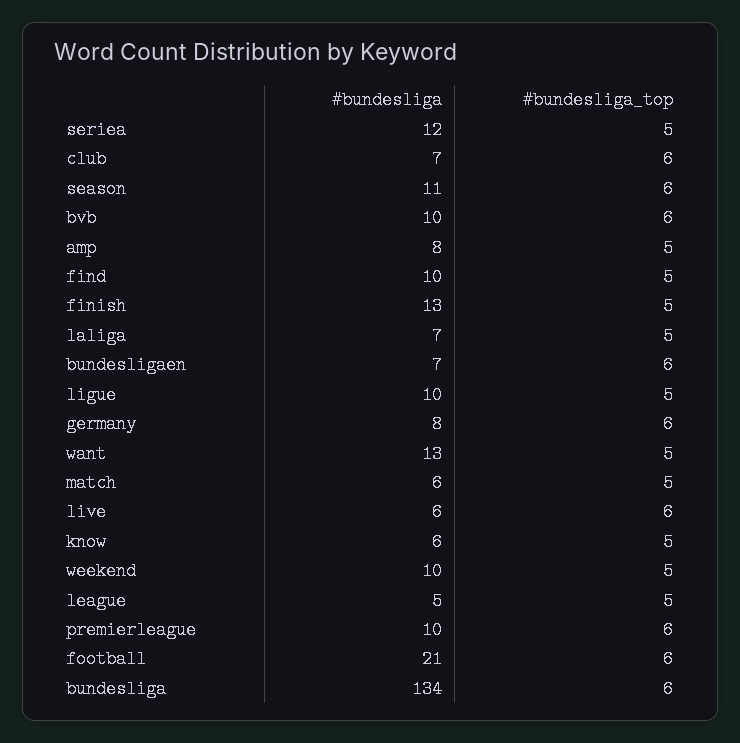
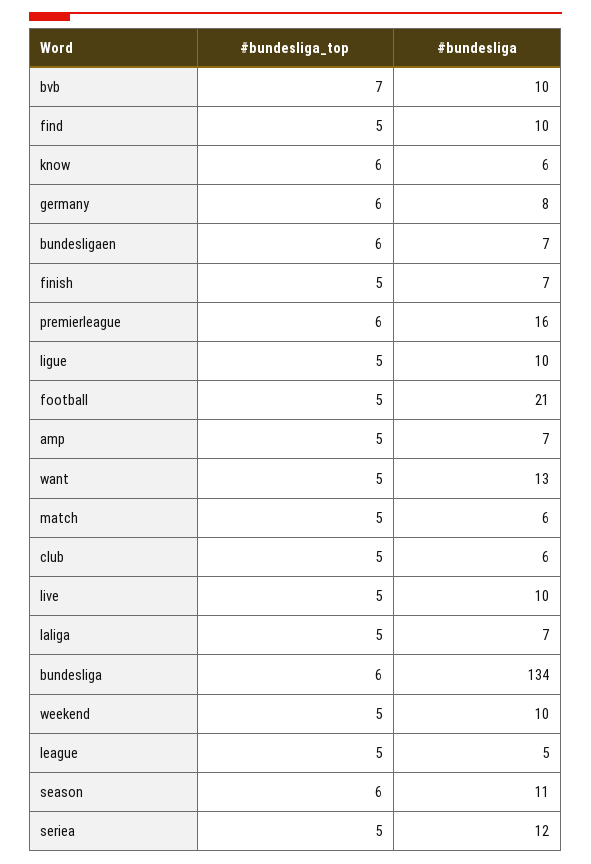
#bundesliga, club: 7 -> 6
#bundesliga_top, club: 6 -> 5
#bundesliga_top, bvb: 6 -> 7
#bundesliga, amp: 8 -> 7
#bundesliga, finish: 13 -> 7
#bundesliga, live: 6 -> 10
#bundesliga_top, live: 6 -> 5
#bundesliga_top, know: 5 -> 6
#bundesliga, premierleague: 10 -> 16
#bundesliga_top, football: 6 -> 5

